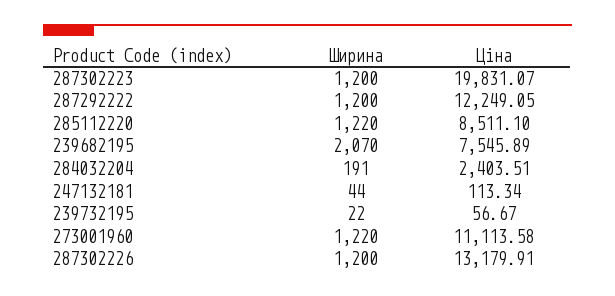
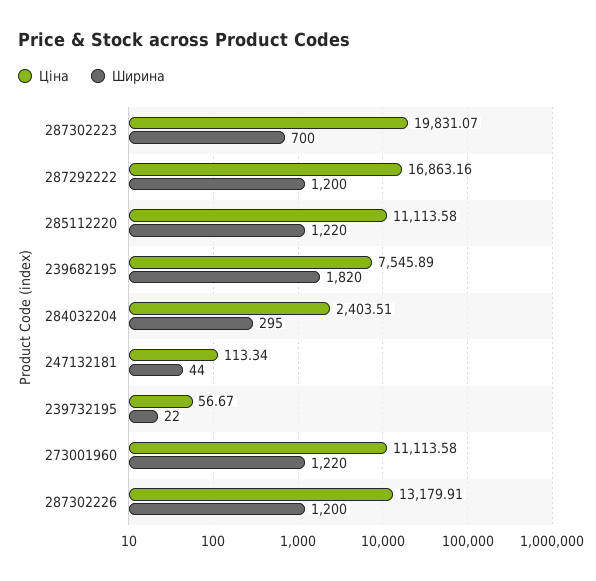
Ширина, 287302223: 1200 -> 700
Ціна, 287292222: 12249.05 -> 16863.16
Ціна, 285112220: 8511.1 -> 11113.58
Ширина, 239682195: 2070 -> 1820
Ширина, 284032204: 191 -> 295

